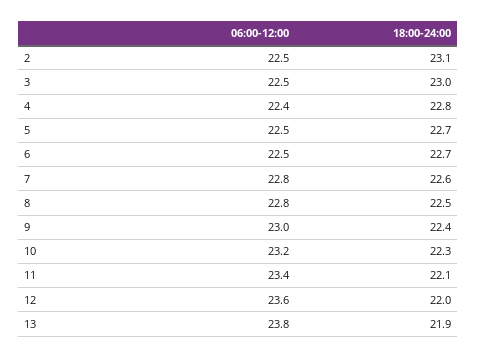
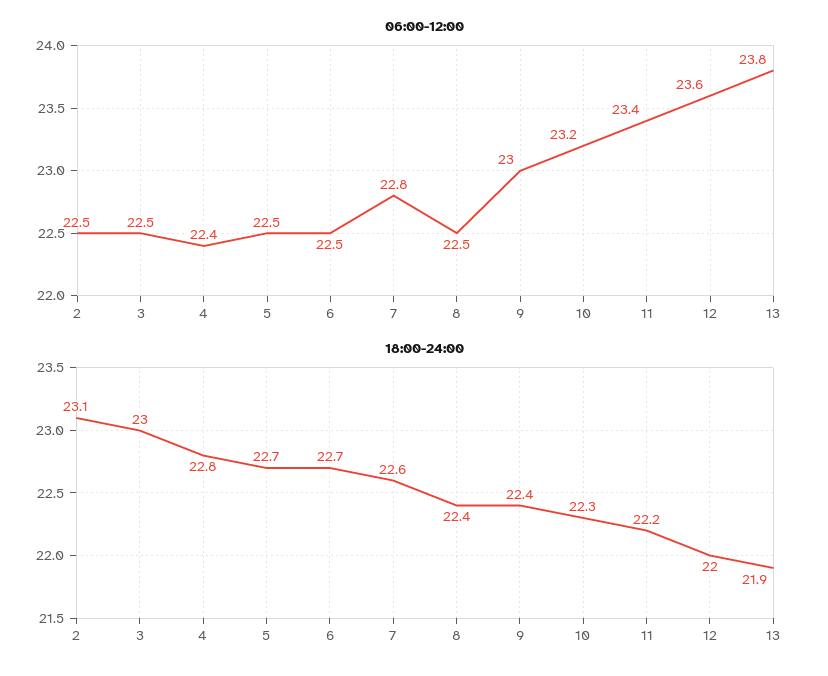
06:00-12:00, 8: 22.8 -> 22.5
18:00-24:00, 8: 22.5 -> 22.4
18:00-24:00, 11: 22.1 -> 22.2

